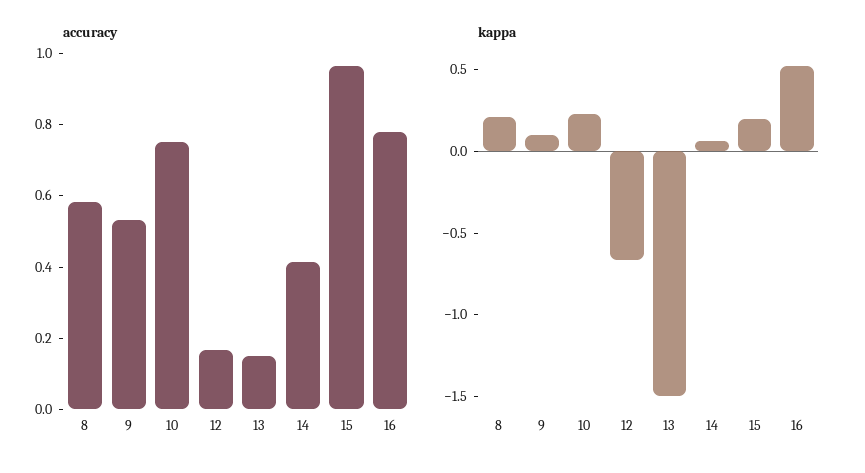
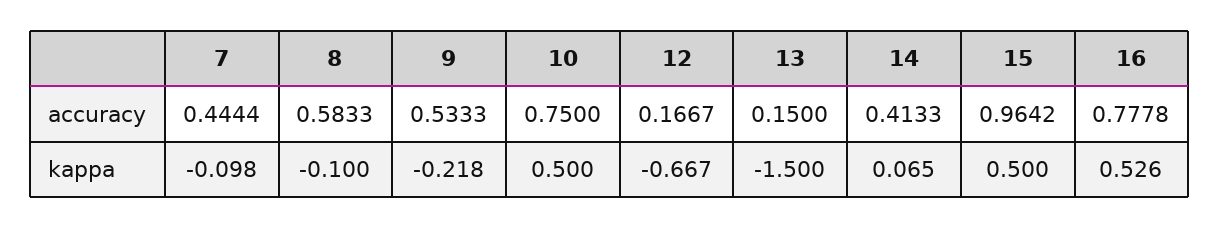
kappa, 8: 0.2 -> -0.1
kappa, 9: 0.1 -> -0.218
kappa, 10: 0.2 -> 0.5
kappa, 15: 0.2 -> 0.5
accuracy, 7: none -> 0.4444
kappa, 7: none -> -0.098

